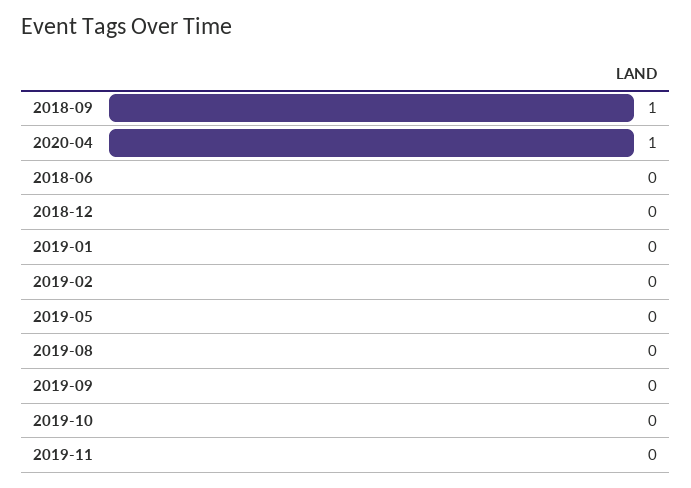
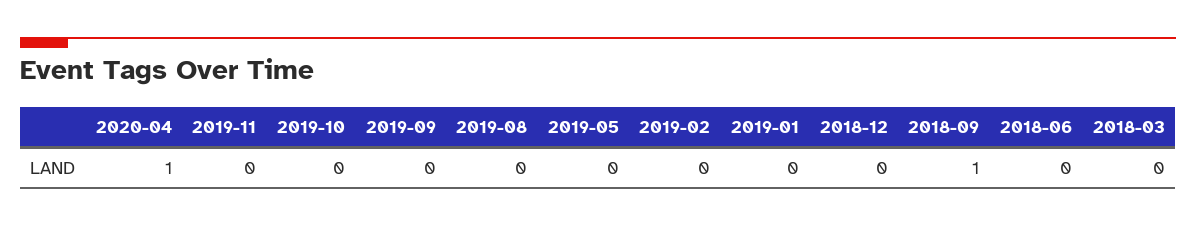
2018-03: none -> 0

